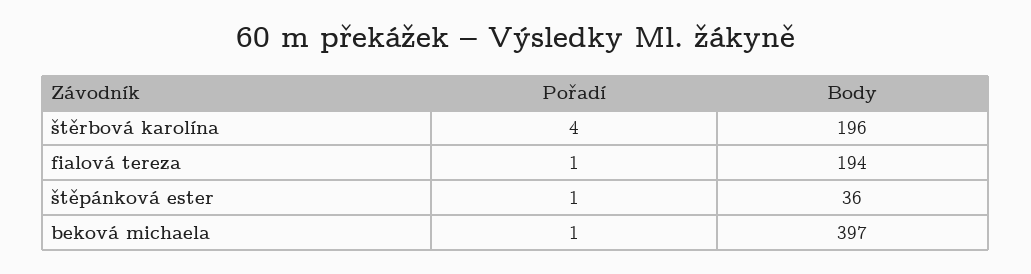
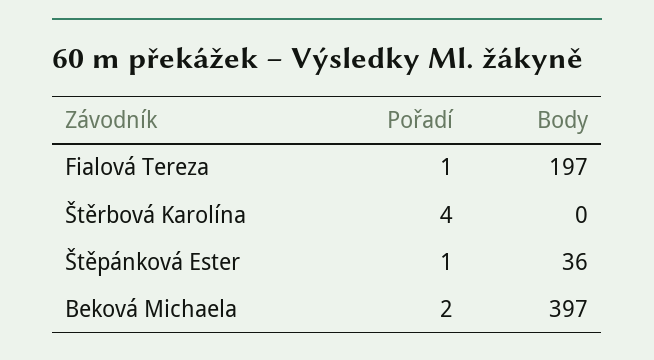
Body, štěrbová karolína: 196 -> 0
Body, fialová tereza: 194 -> 197
Pořadí, beková michaela: 1 -> 2

